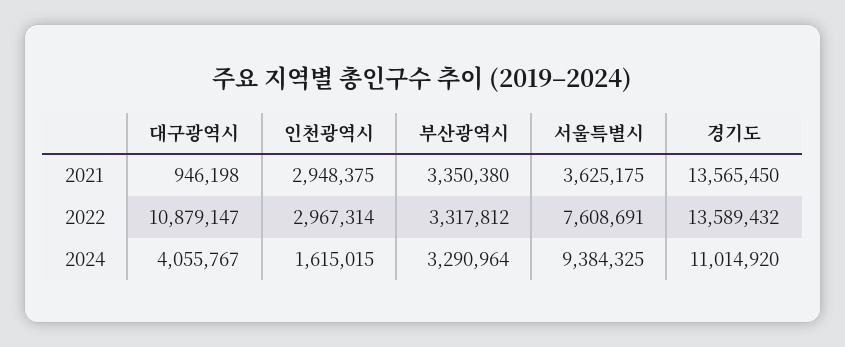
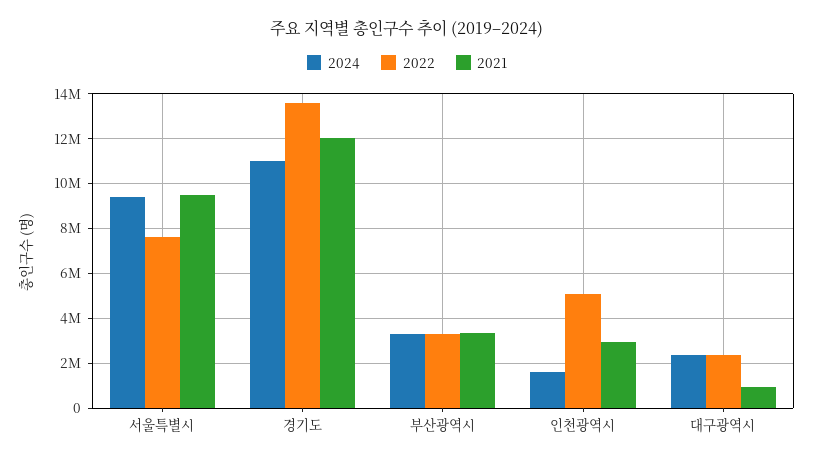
2021, 서울특별시: 3625175 -> 9500000
2021, 경기도: 13565450 -> 12000000
2022, 대구광역시: 10879147 -> 2500000
2022, 인천광역시: 2967314 -> 5000000
2024, 대구광역시: 4055767 -> 2500000

